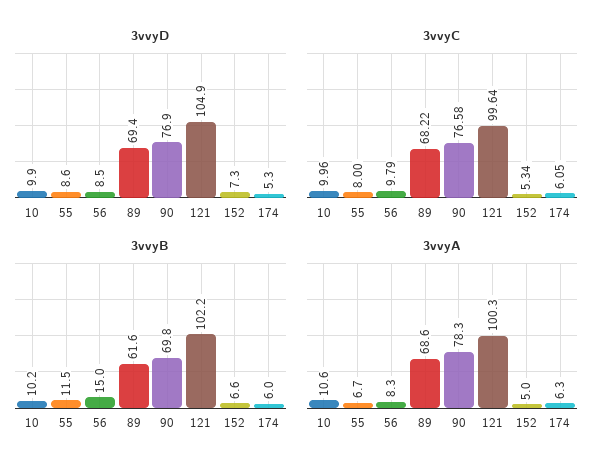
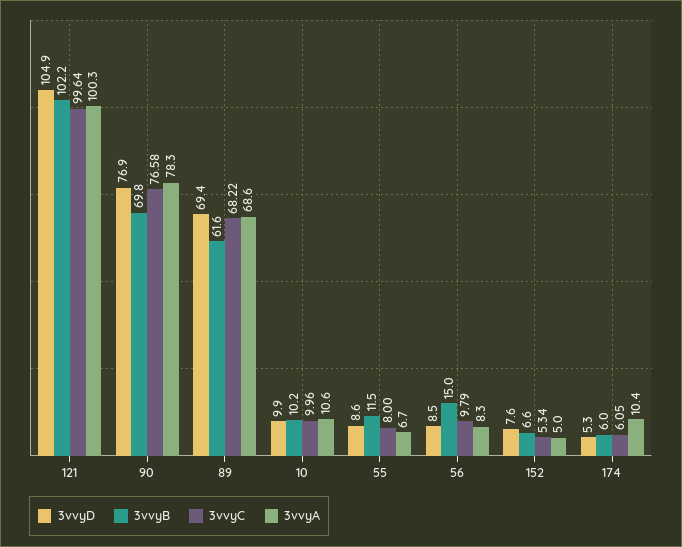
3vvyD, 152: 7.3 -> 7.6
3vvyA, 174: 6.3 -> 10.4

